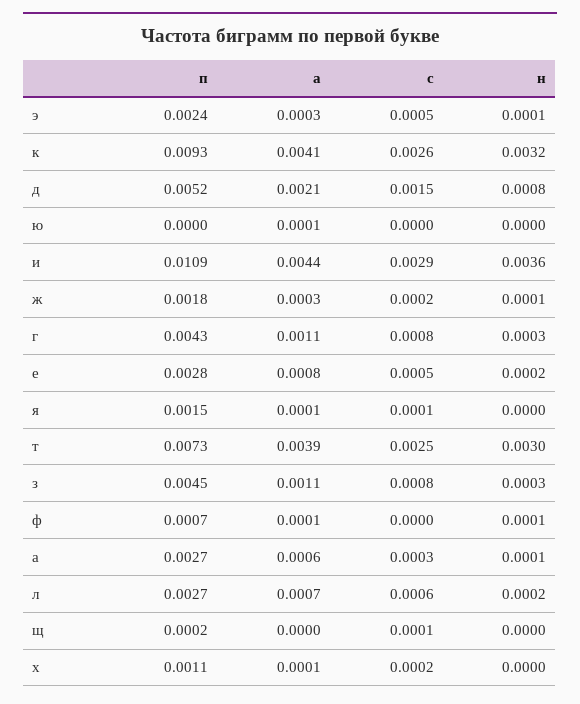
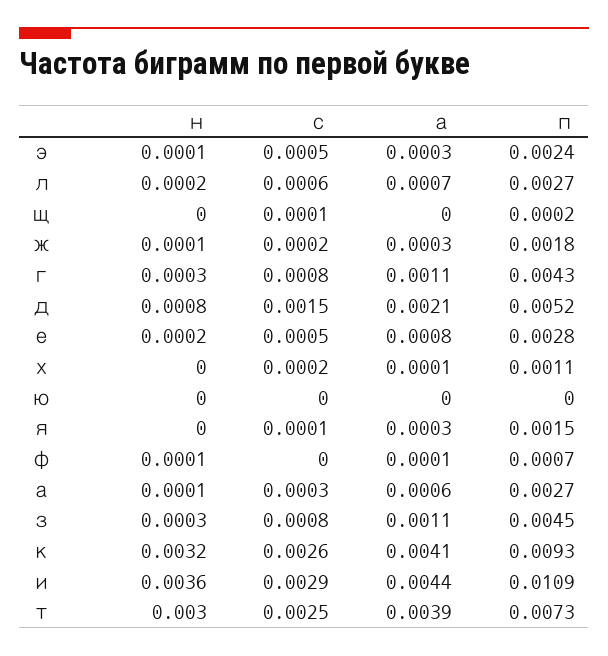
а, ю: 0.0001 -> 0
а, я: 0.0001 -> 0.0003

